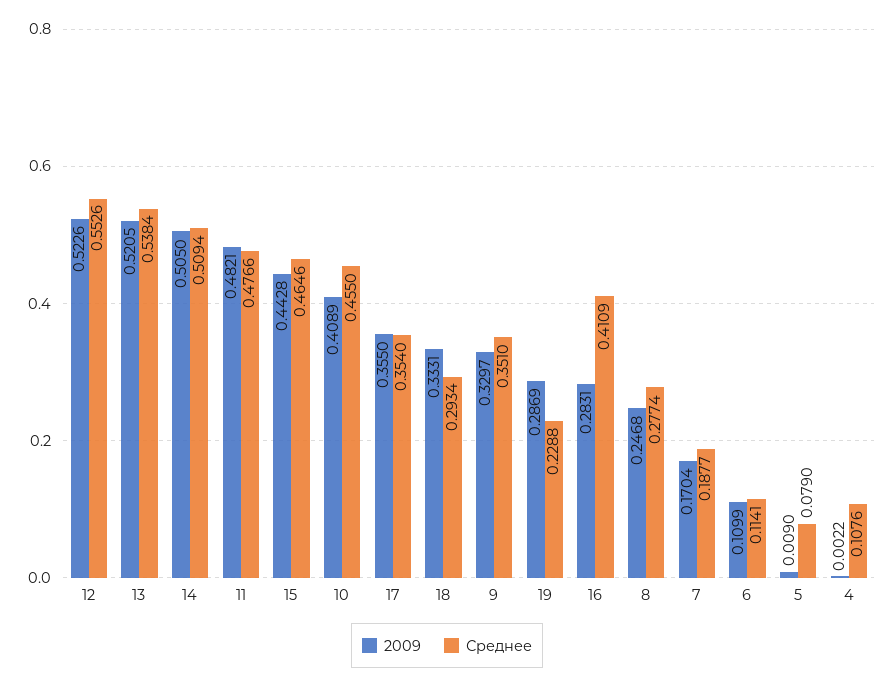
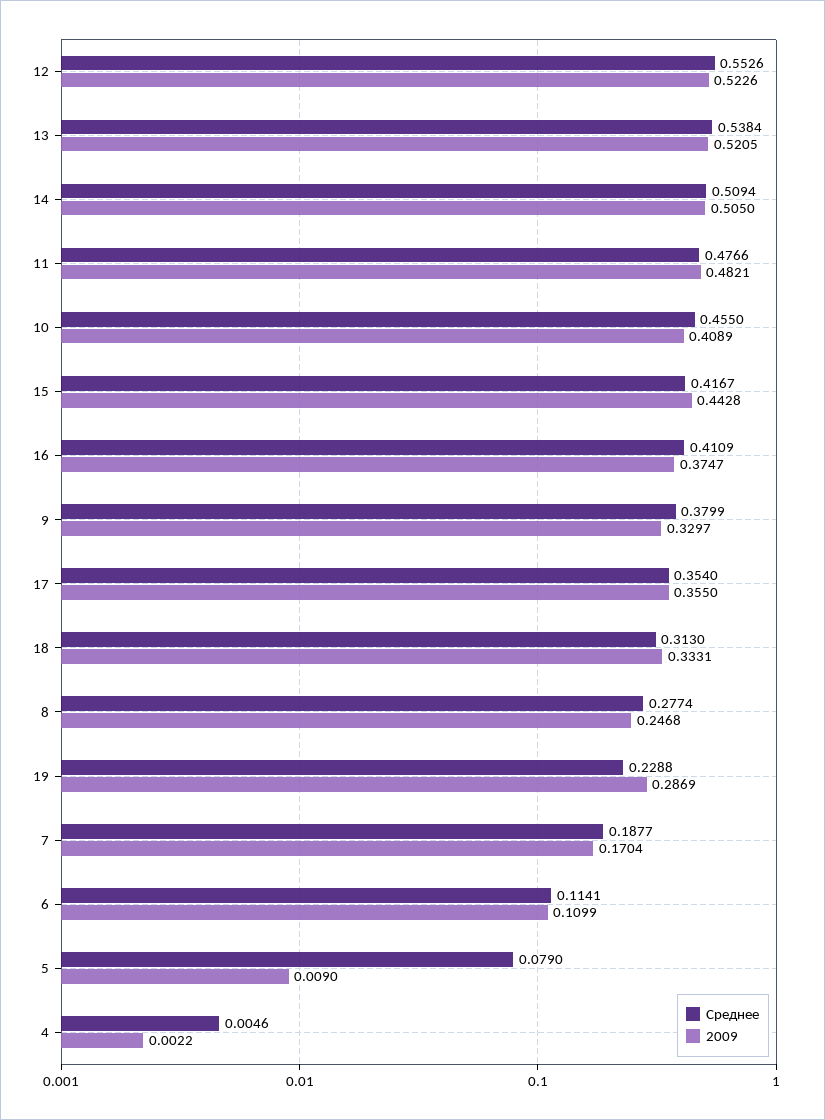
Среднее, 15: 0.4646 -> 0.4167
Среднее, 18: 0.2934 -> 0.313
Среднее, 9: 0.351 -> 0.3799
2009, 16: 0.2831 -> 0.3747
Среднее, 4: 0.1076 -> 0.0046

